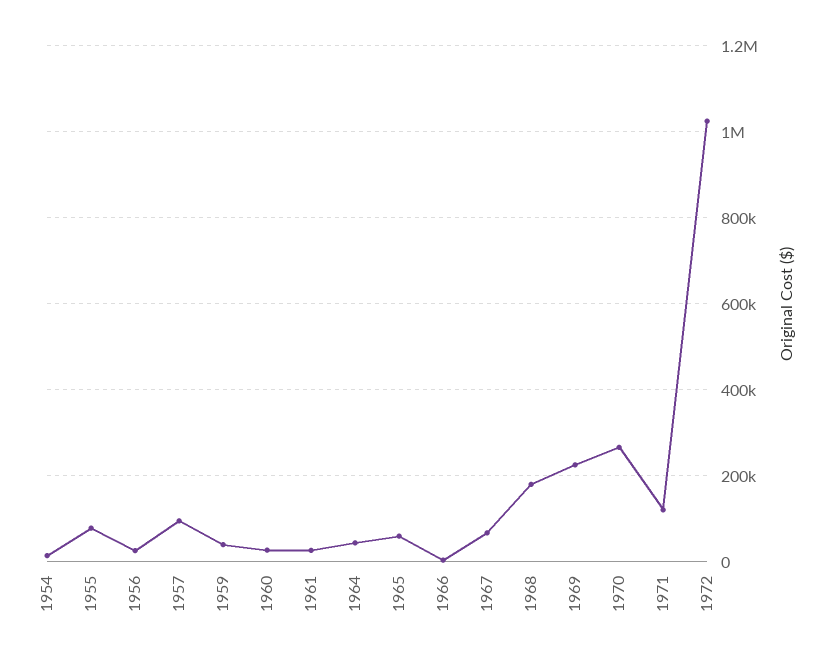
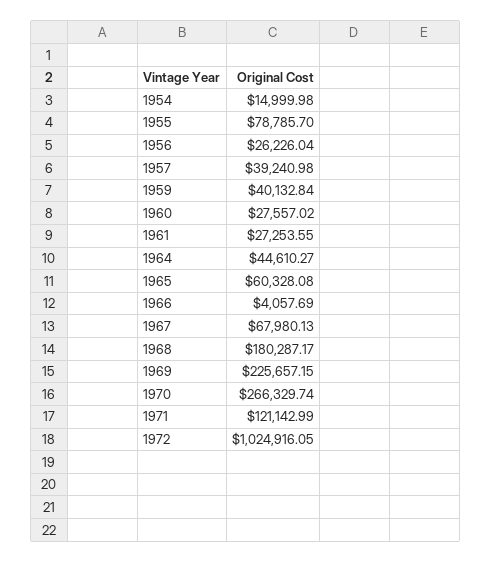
1957: 100000 -> 39240.98

